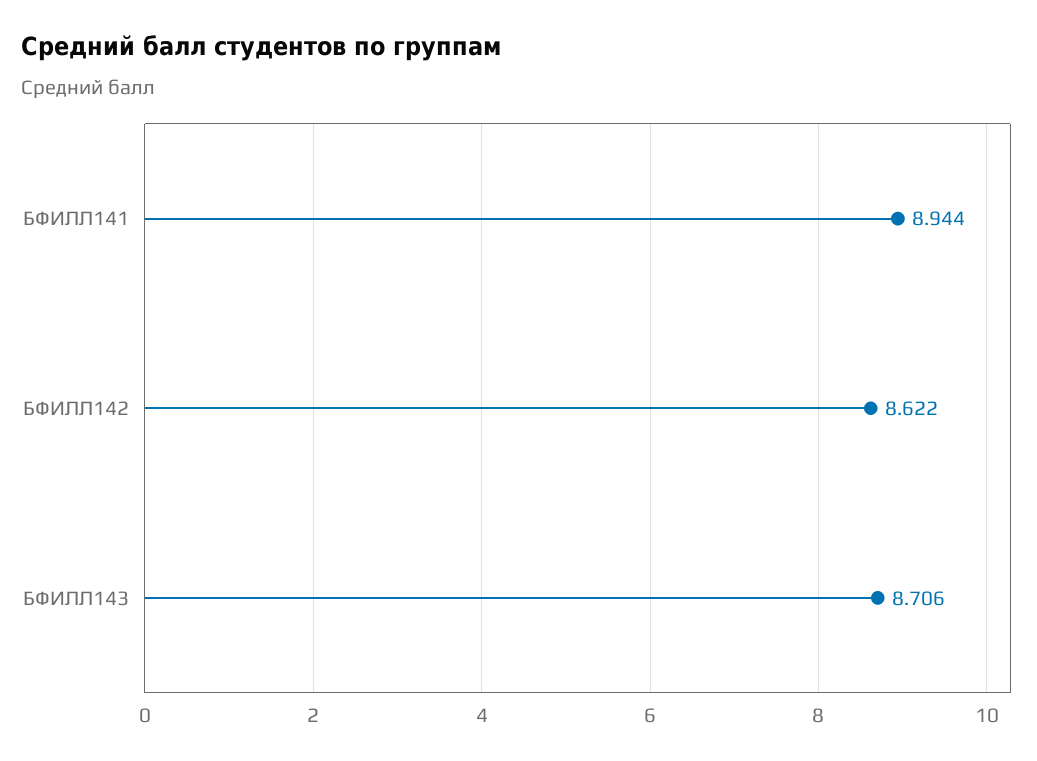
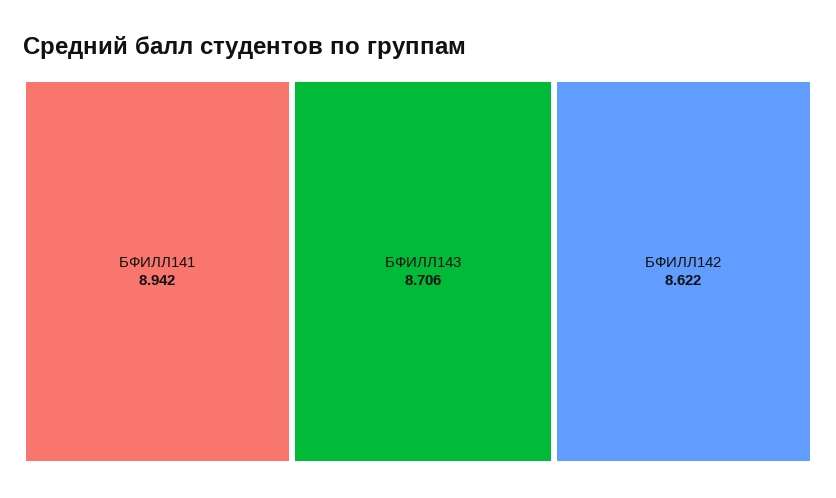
БФИЛЛ141: 8.944 -> 8.942

